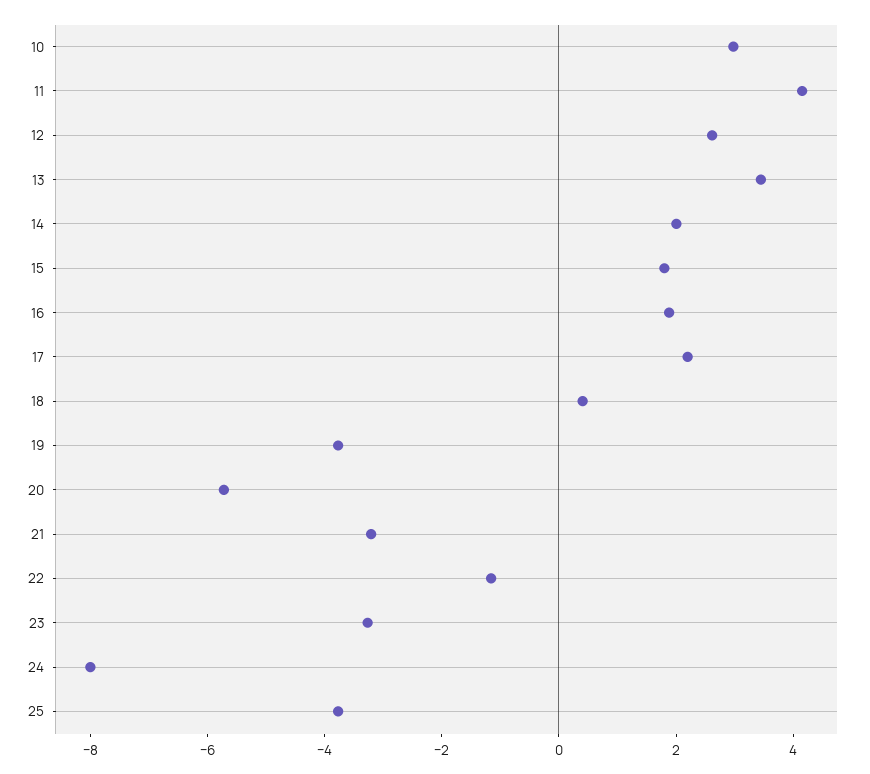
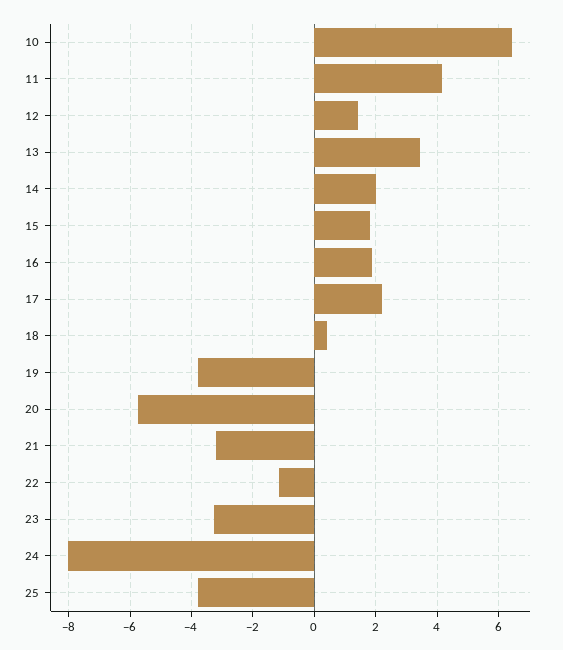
10: 3 -> 6.4
12: 2.5 -> 1.4

